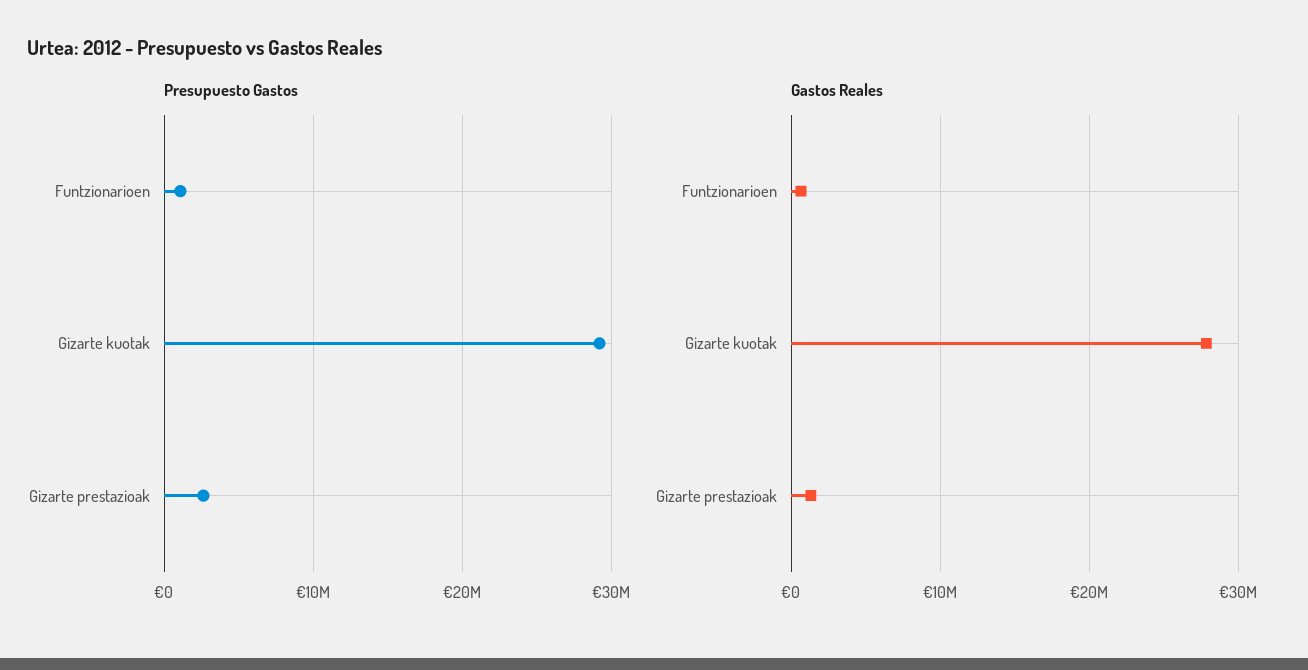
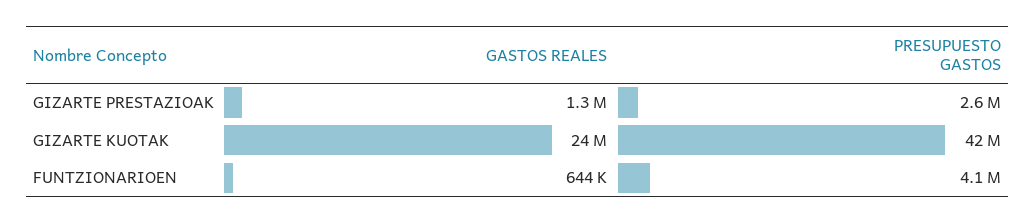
Presupuesto Gastos, Funtzionarioen: 1000000 -> 4100000
Presupuesto Gastos, Gizarte kuotak: 29000000 -> 42000000
Gastos Reales, Gizarte kuotak: 28000000 -> 24000000

